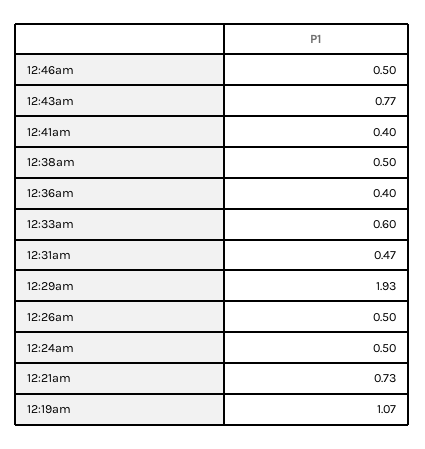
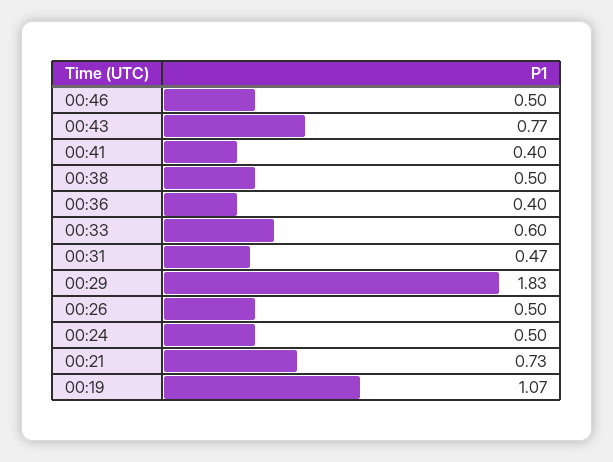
12:29am: 1.93 -> 1.83

